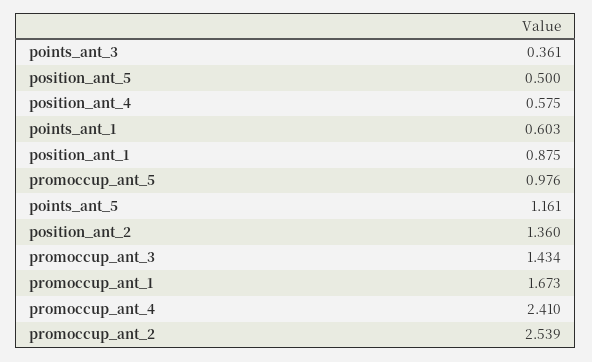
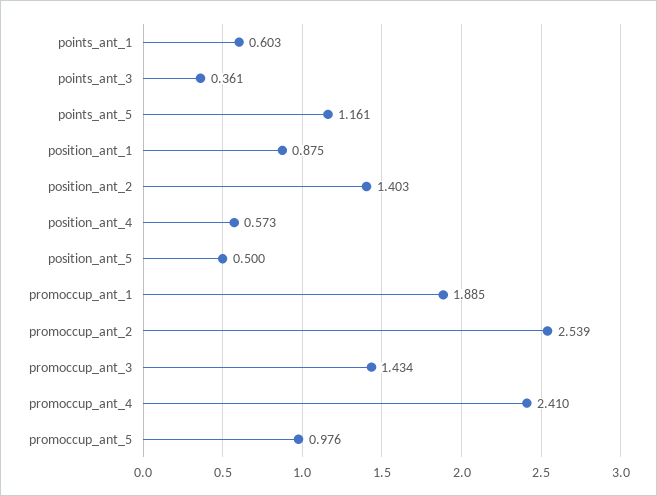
position_ant_4: 0.575 -> 0.573
position_ant_2: 1.36 -> 1.403
promoccup_ant_1: 1.673 -> 1.885

